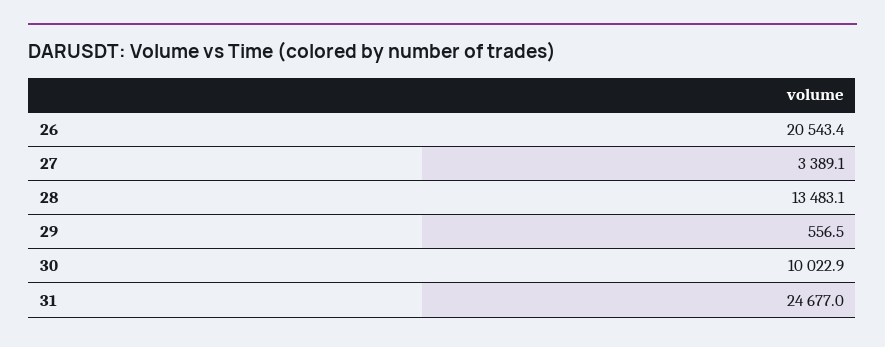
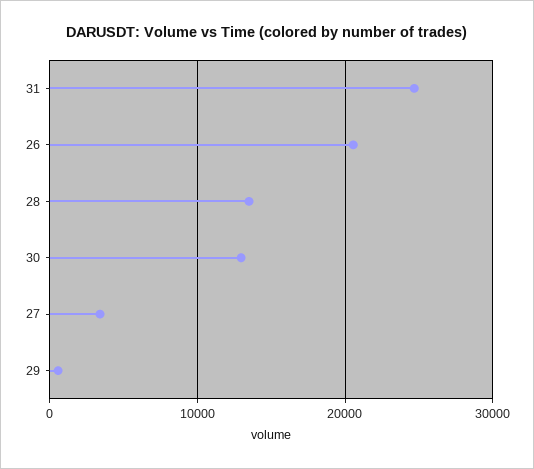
30: 10022.9 -> 13000

